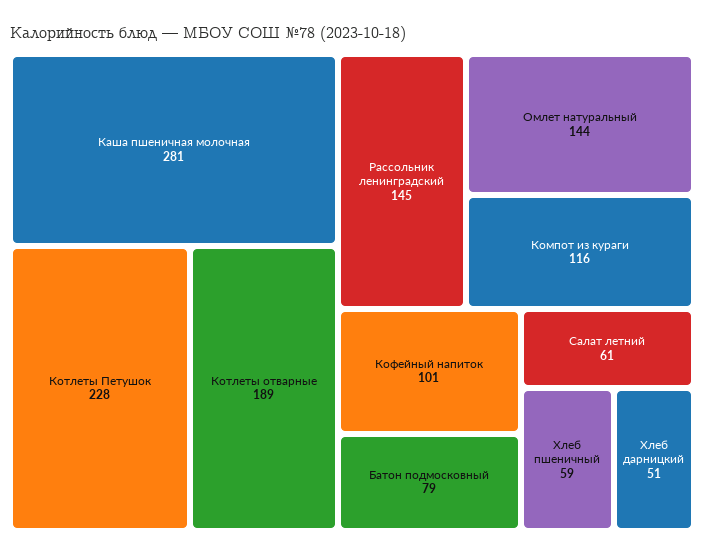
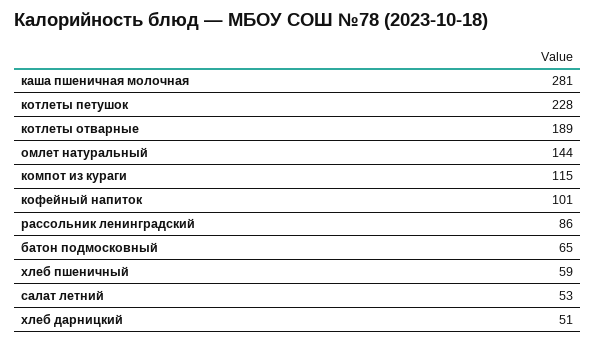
Рассольник ленинградский: 145 -> 86
Компот из кураги: 116 -> 115
Батон подмосковный: 79 -> 65
Салат летний: 61 -> 53

